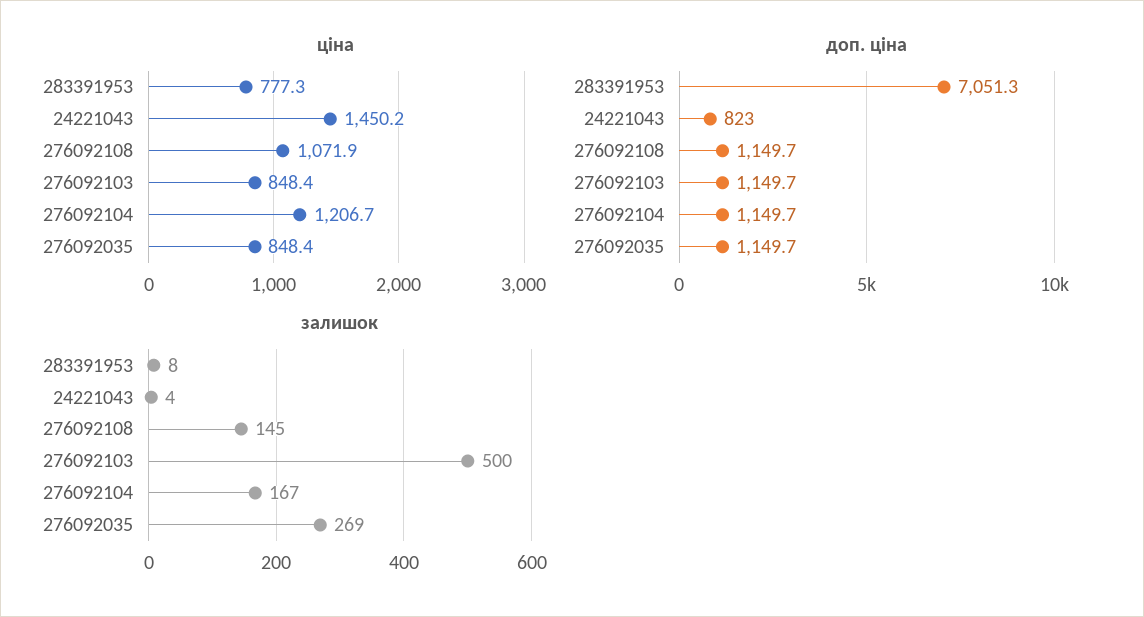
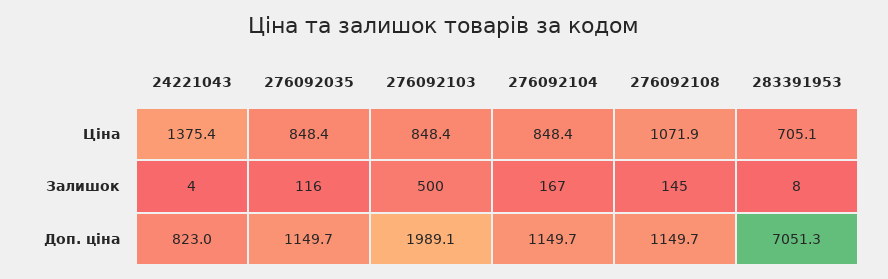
ціна, 283391953: 777.3 -> 705.1
ціна, 24221043: 1450.2 -> 1375.4
ціна, 276092104: 1206.7 -> 848.4
доп. ціна, 276092103: 1149.7 -> 1989.1
залишок, 276092035: 269 -> 116

